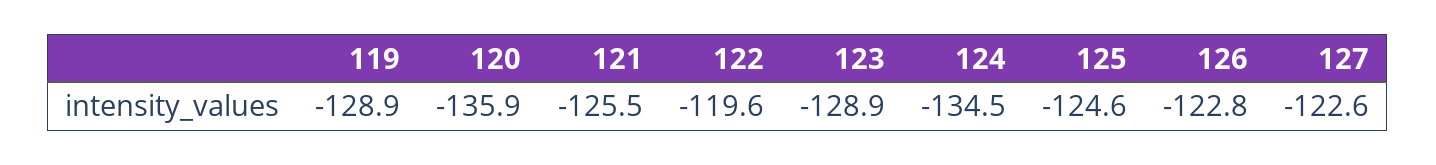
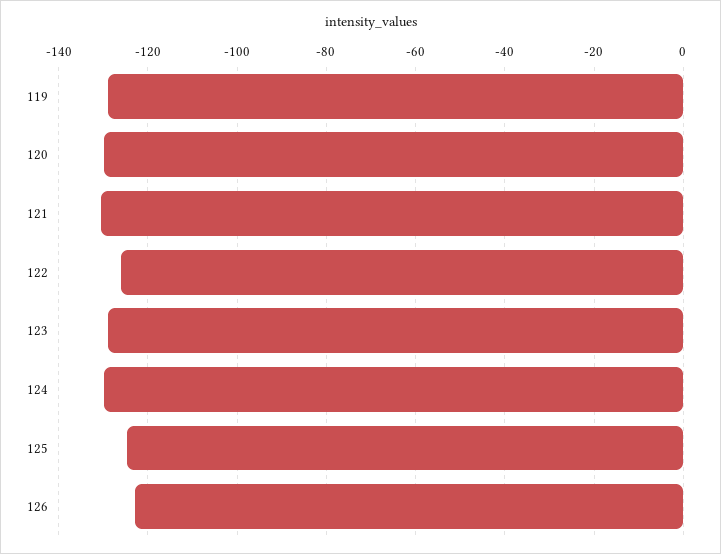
120: -135.9 -> -130
121: -125.5 -> -130
122: -119.6 -> -126
124: -134.5 -> -130
127: -122.6 -> none

